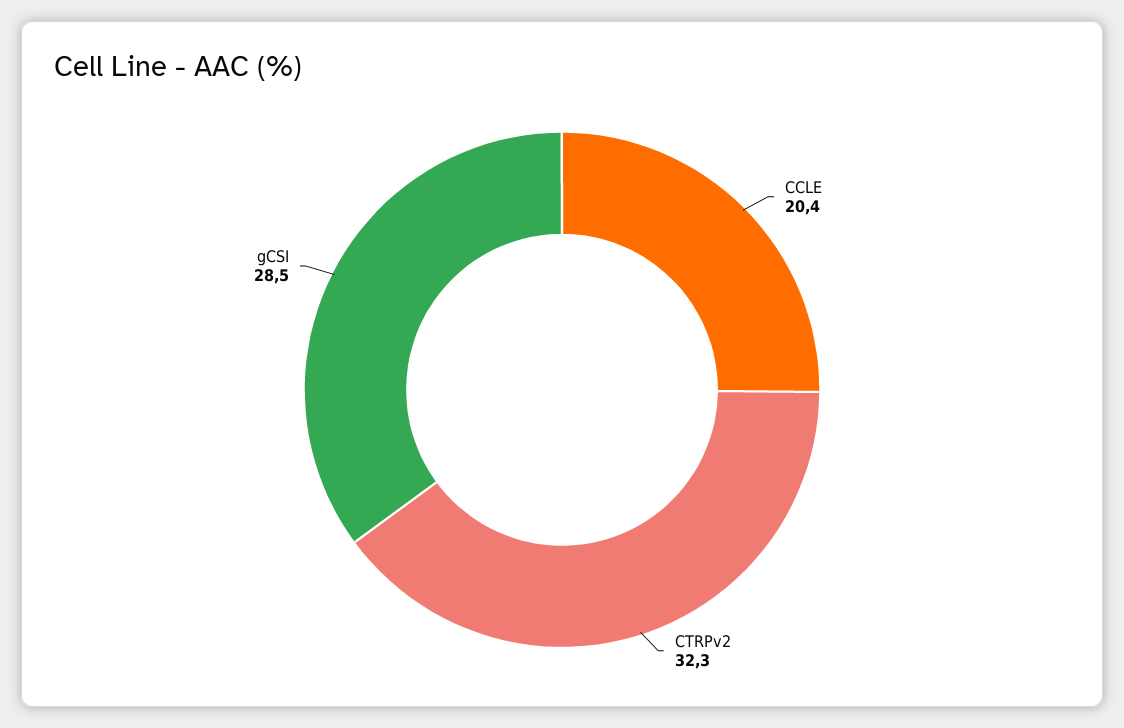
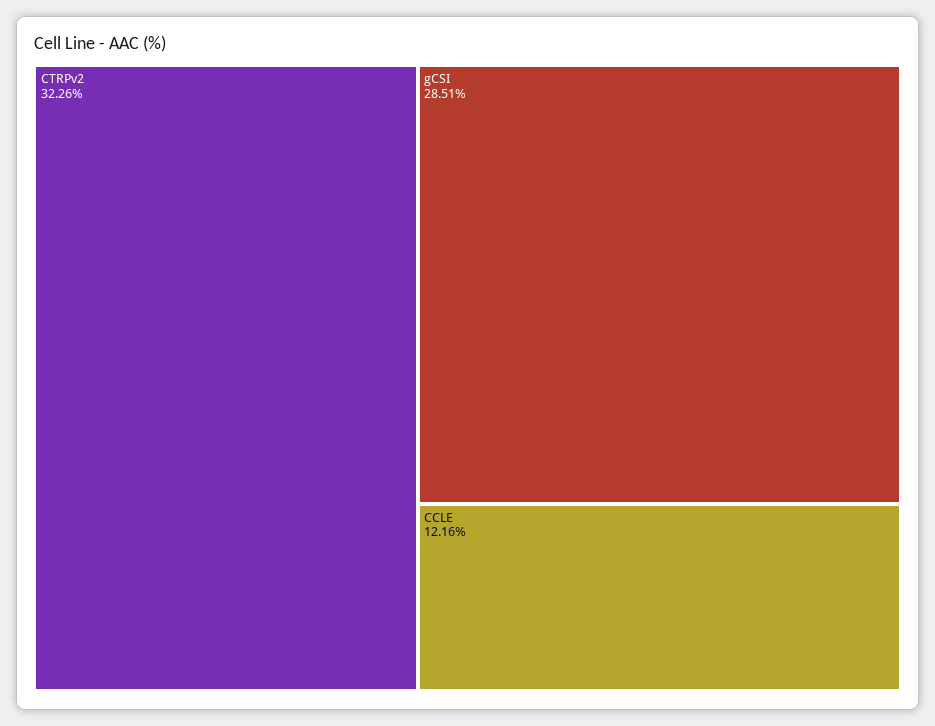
CCLE: 20.4 -> 12.16

